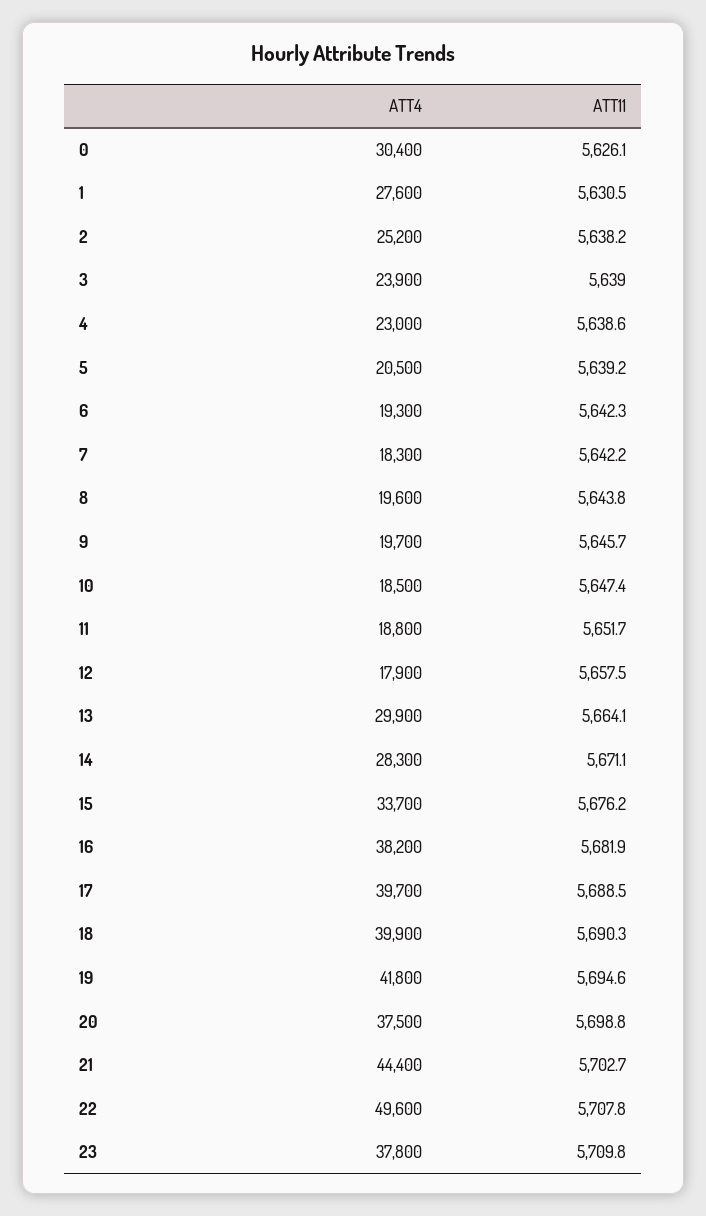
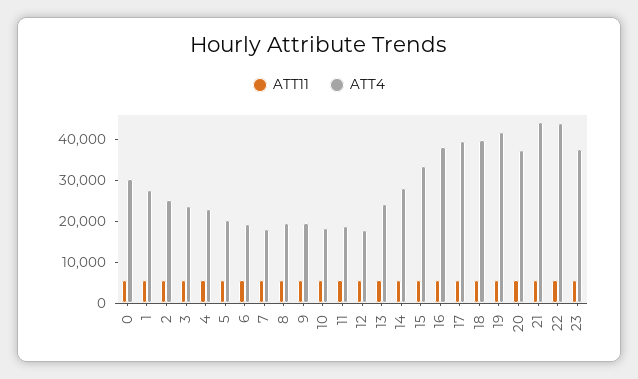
ATT4, 13: 29900 -> 24000
ATT4, 22: 49600 -> 44000

